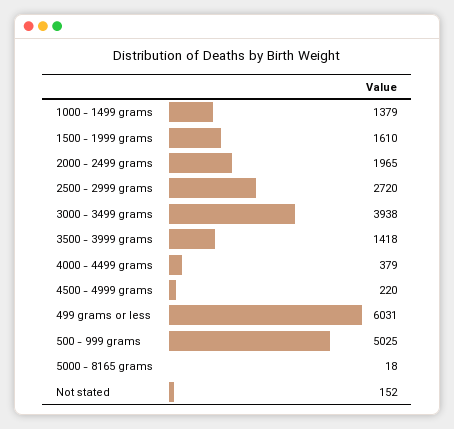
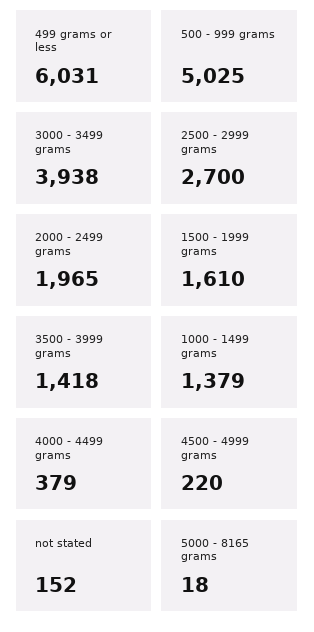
2500 - 2999 grams: 2720 -> 2700

